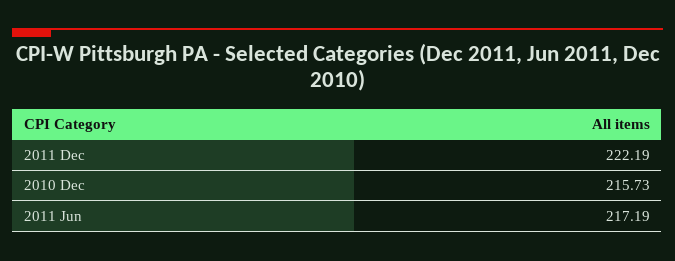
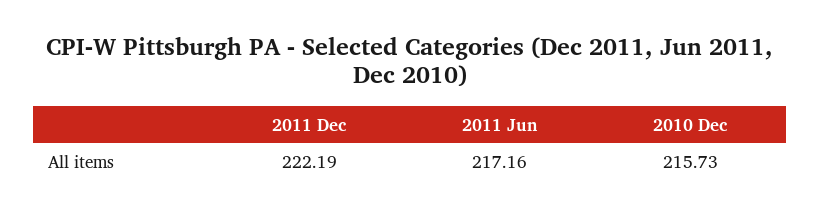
2011 Jun: 217.19 -> 217.16

